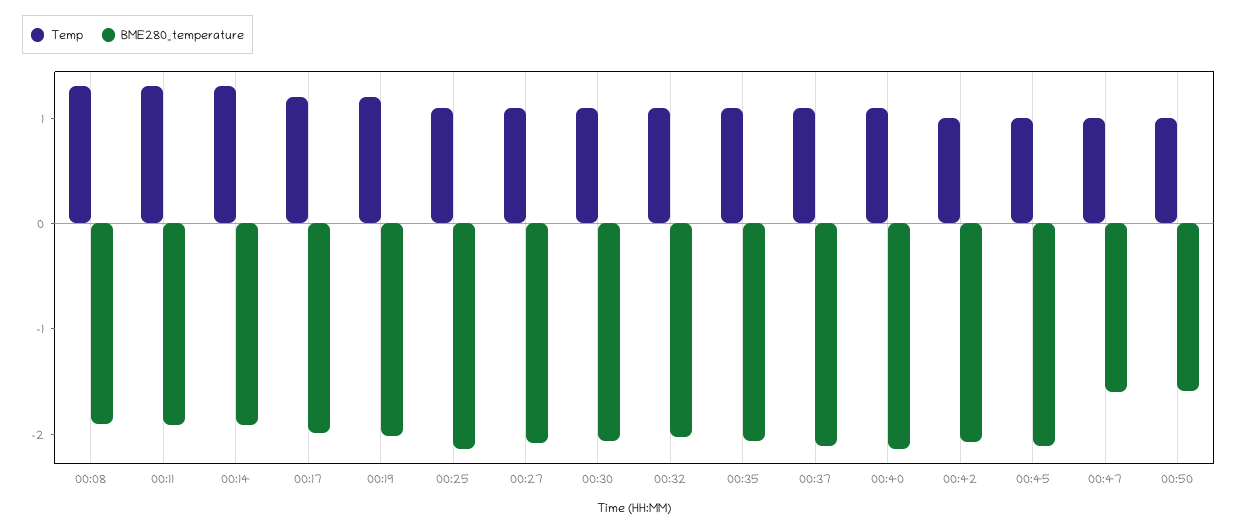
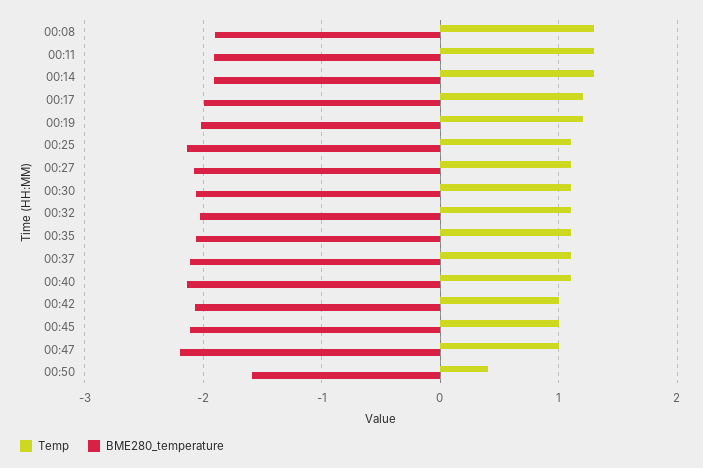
BME280_temperature, 00:47: -1.6 -> -2.2
Temp, 00:50: 1 -> 0.4

